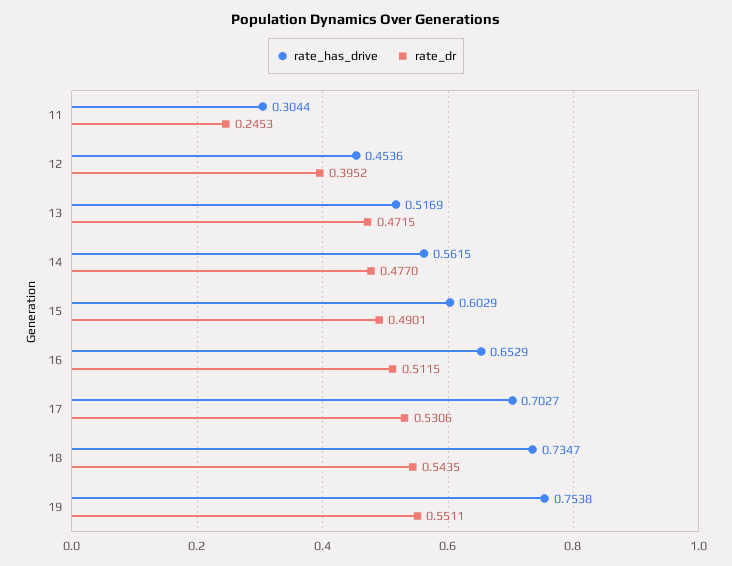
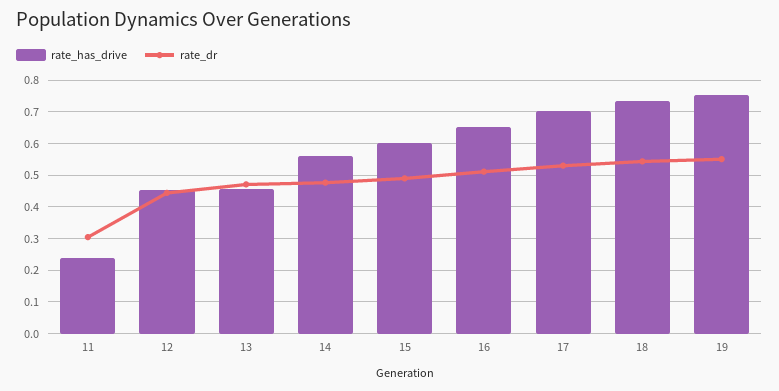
rate_has_drive, 11: 0.3044 -> 0.24
rate_dr, 11: 0.2453 -> 0.3
rate_dr, 12: 0.3952 -> 0.44
rate_has_drive, 13: 0.5169 -> 0.46

